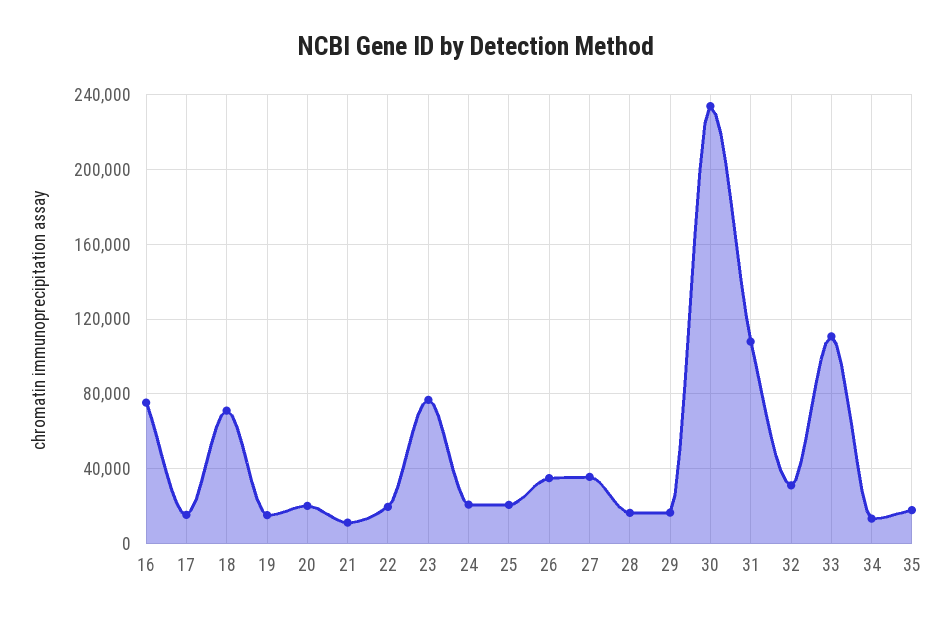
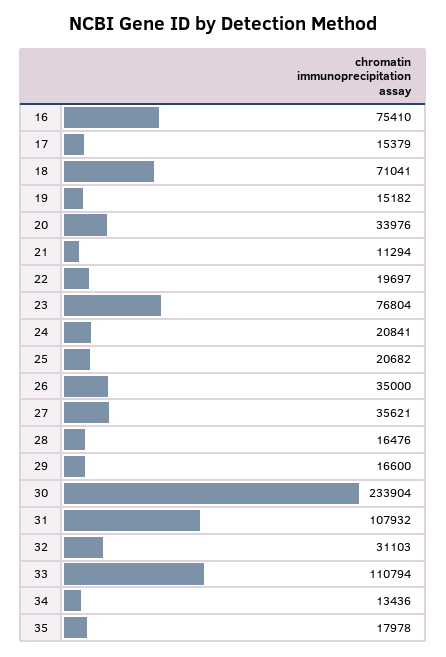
20: 20000 -> 33976

